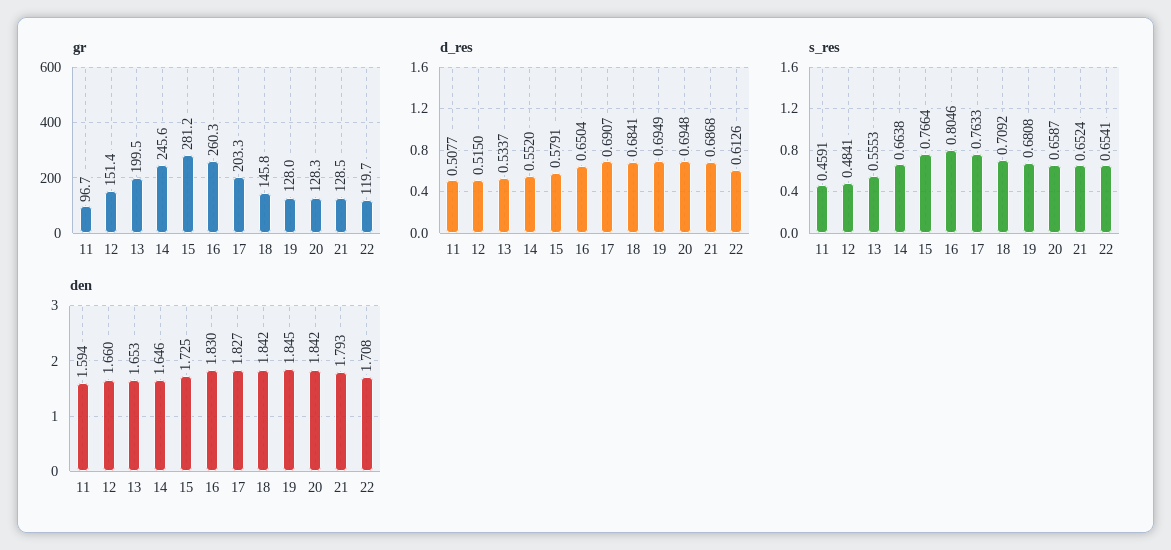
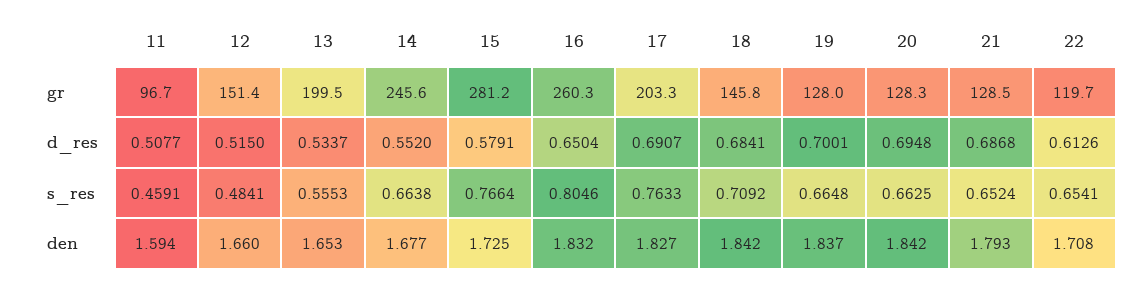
d_res, 19: 0.6949 -> 0.7001
s_res, 19: 0.6808 -> 0.6648
s_res, 20: 0.6587 -> 0.6625
den, 14: 1.646 -> 1.677
den, 16: 1.83 -> 1.832
den, 19: 1.845 -> 1.837

